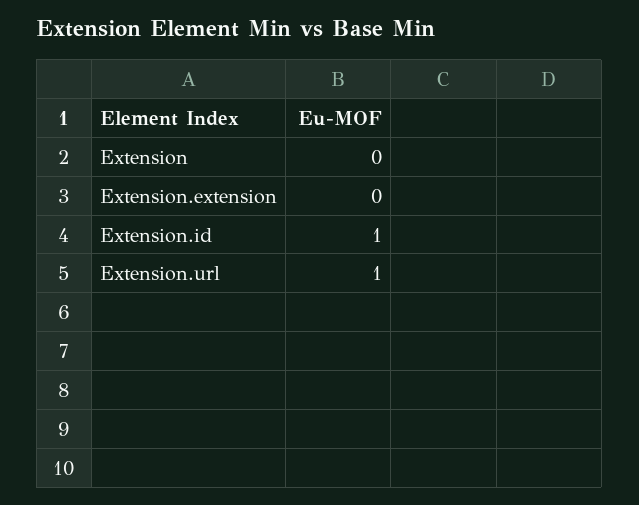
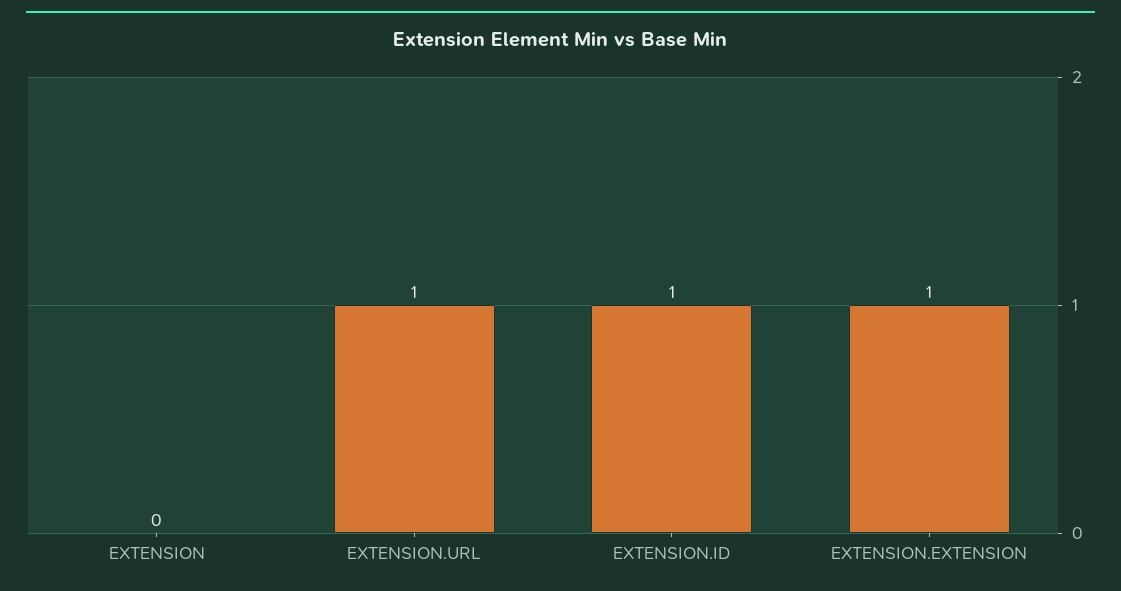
Extension.extension: 0 -> 1

